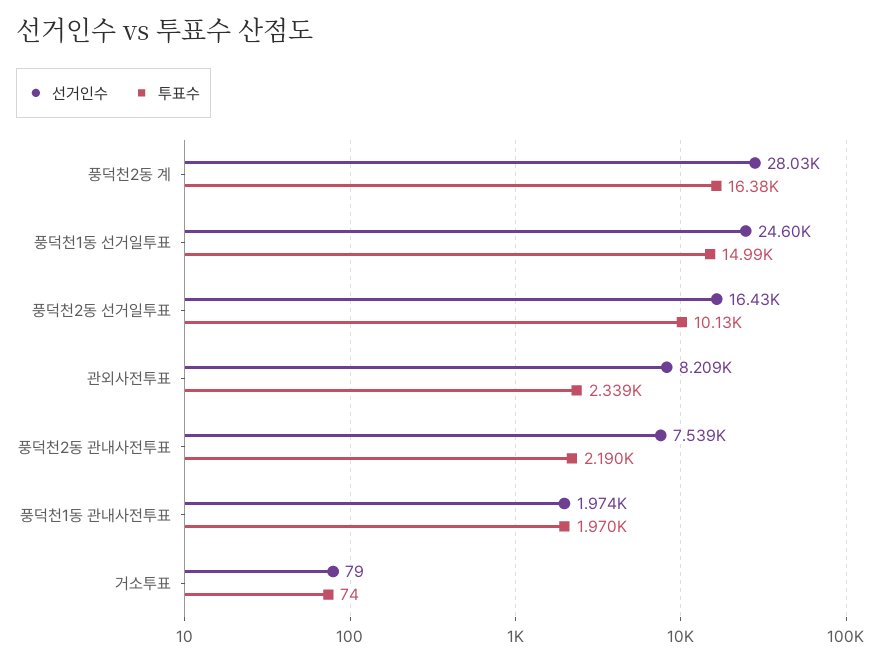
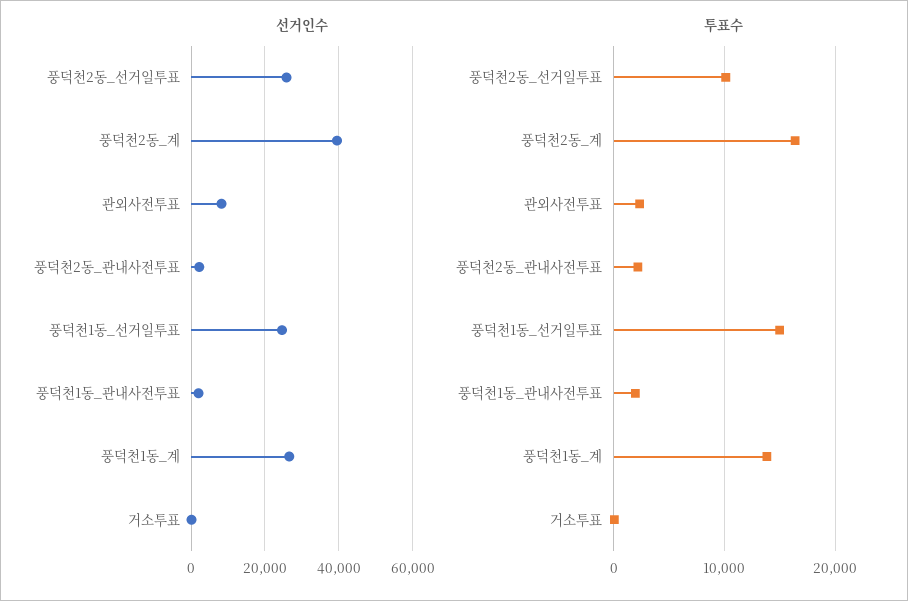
선거인수, 풍덕천2동 계: 28030 -> 40000
선거인수, 풍덕천2동 선거일투표: 16430 -> 26000
선거인수, 풍덕천2동 관내사전투표: 7539 -> 2000
선거인수, 풍덕천1동_계: none -> 26000
투표수, 풍덕천1동_계: none -> 14000

